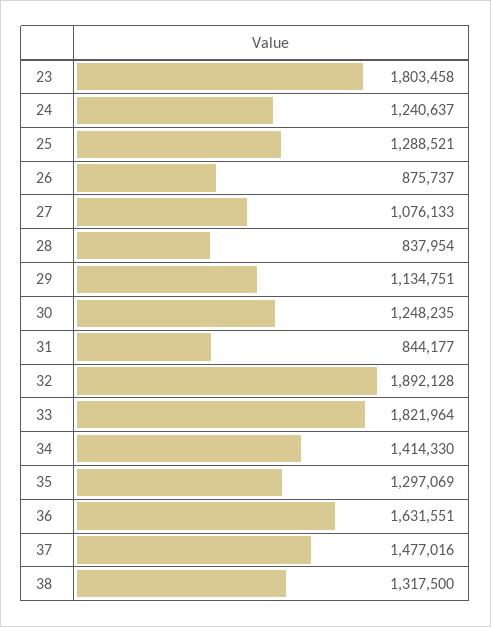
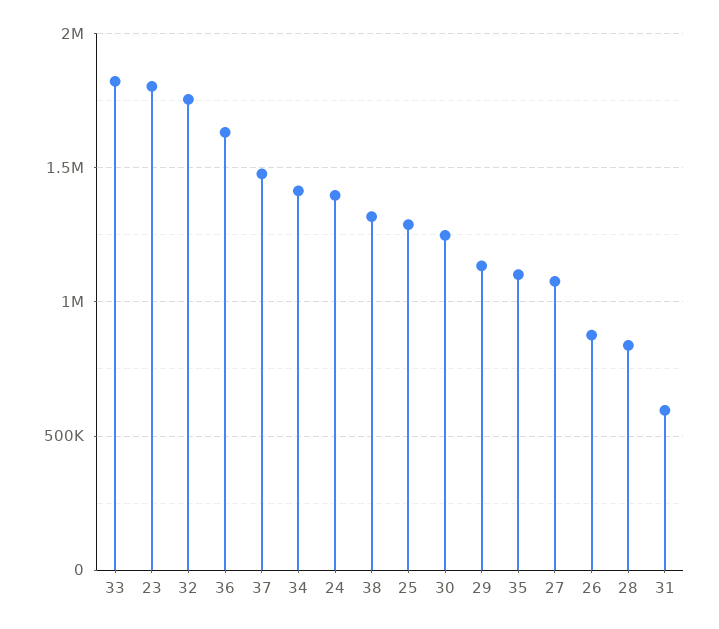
24: 1240637 -> 1400000
31: 844177 -> 600000
32: 1892128 -> 1750000
35: 1297069 -> 1100000

